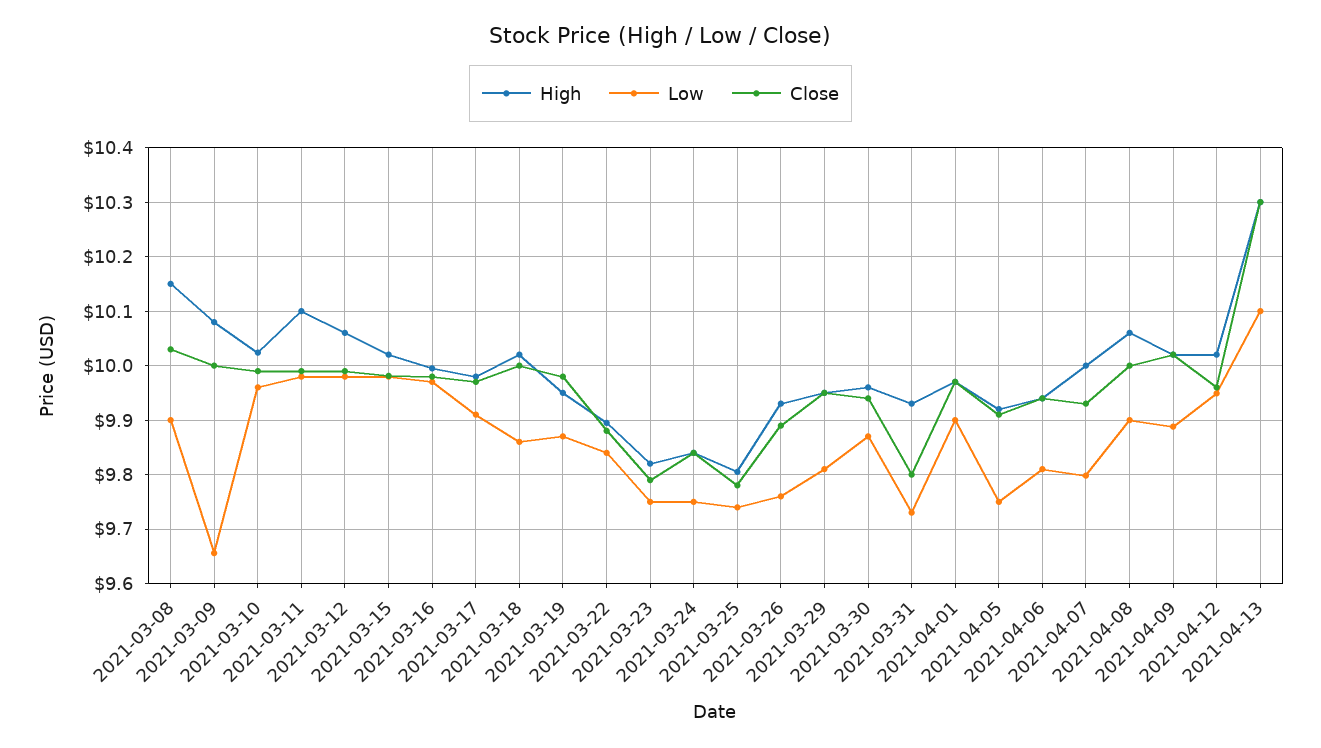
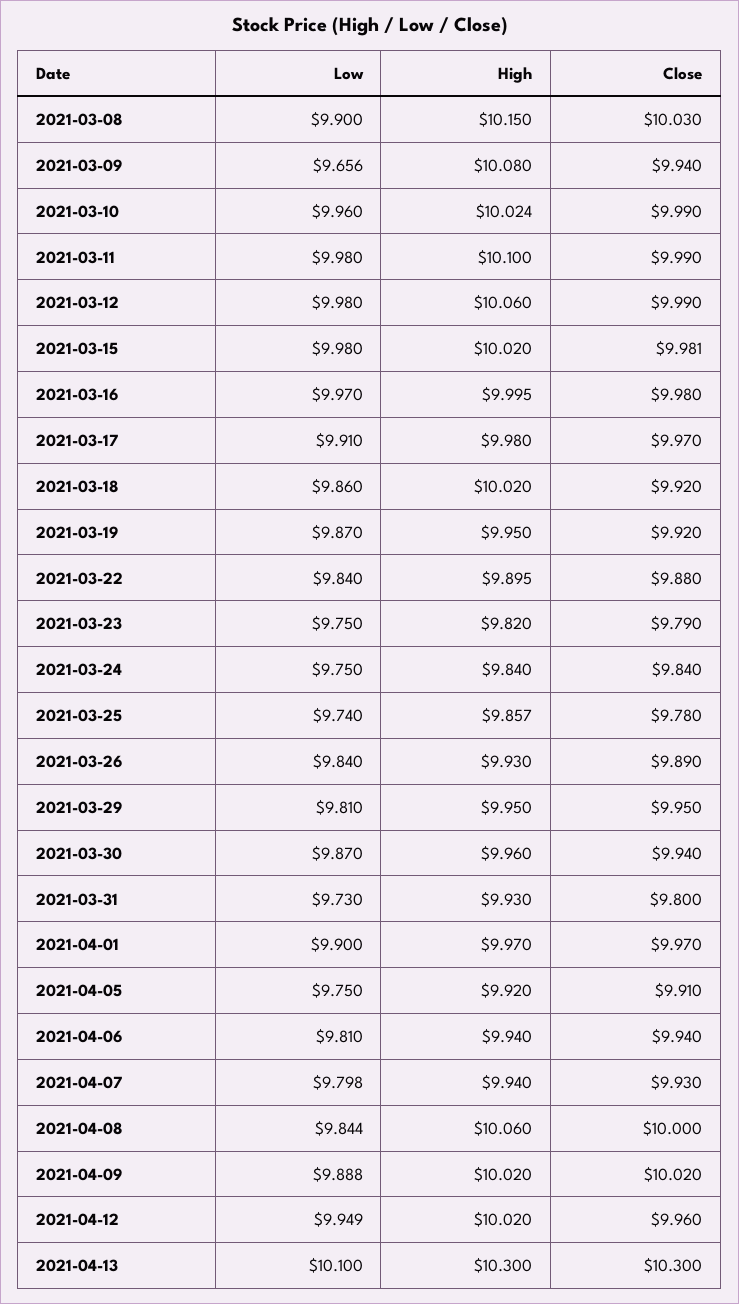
Close, 2021-03-09: 10 -> 9.94
Close, 2021-03-18: 10 -> 9.92
Close, 2021-03-19: 9.98 -> 9.92
High, 2021-03-25: 9.8 -> 9.857
Low, 2021-03-26: 9.76 -> 9.84
High, 2021-04-07: 10 -> 9.94
Low, 2021-04-08: 9.9 -> 9.844

